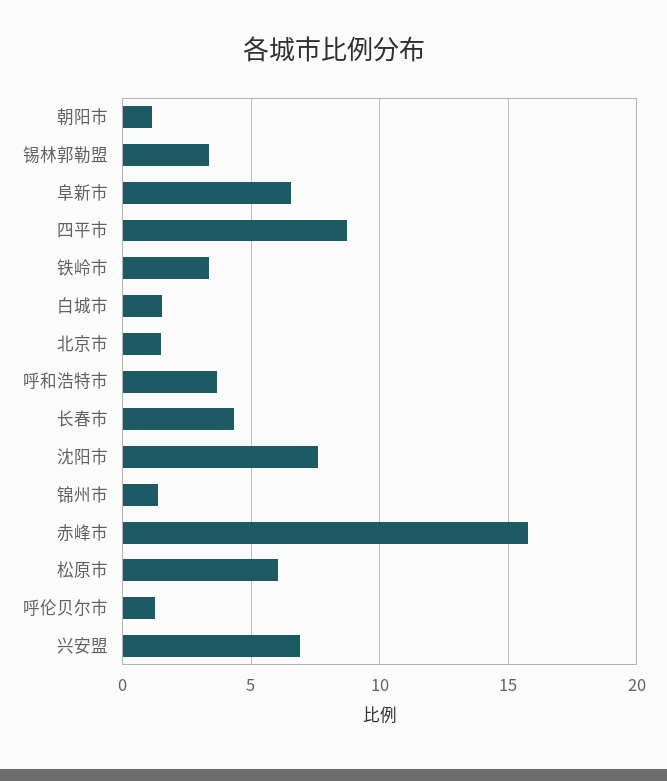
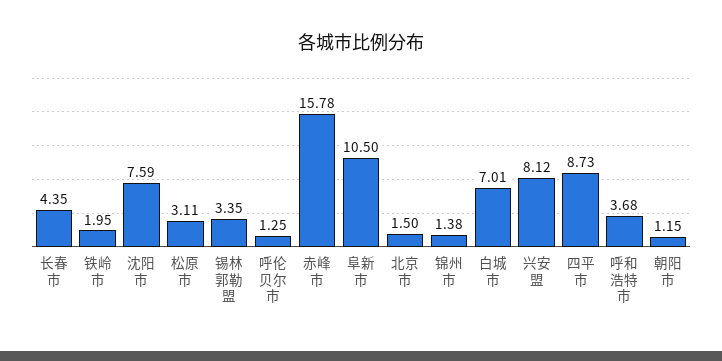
阜新市: 6.5 -> 10.5
铁岭市: 3.5 -> 1.95
白城市: 1.5 -> 7.01
松原市: 6 -> 3.11
兴安盟: 7 -> 8.12

